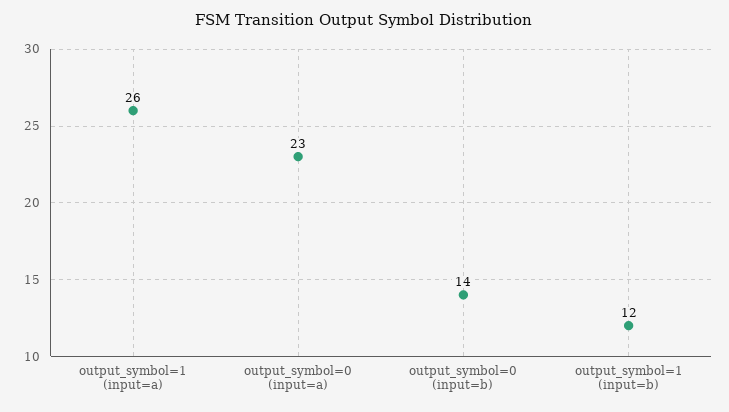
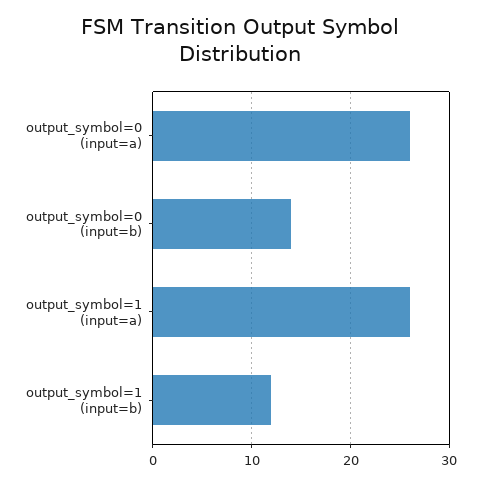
output_symbol=0 (input=a): 23 -> 26

